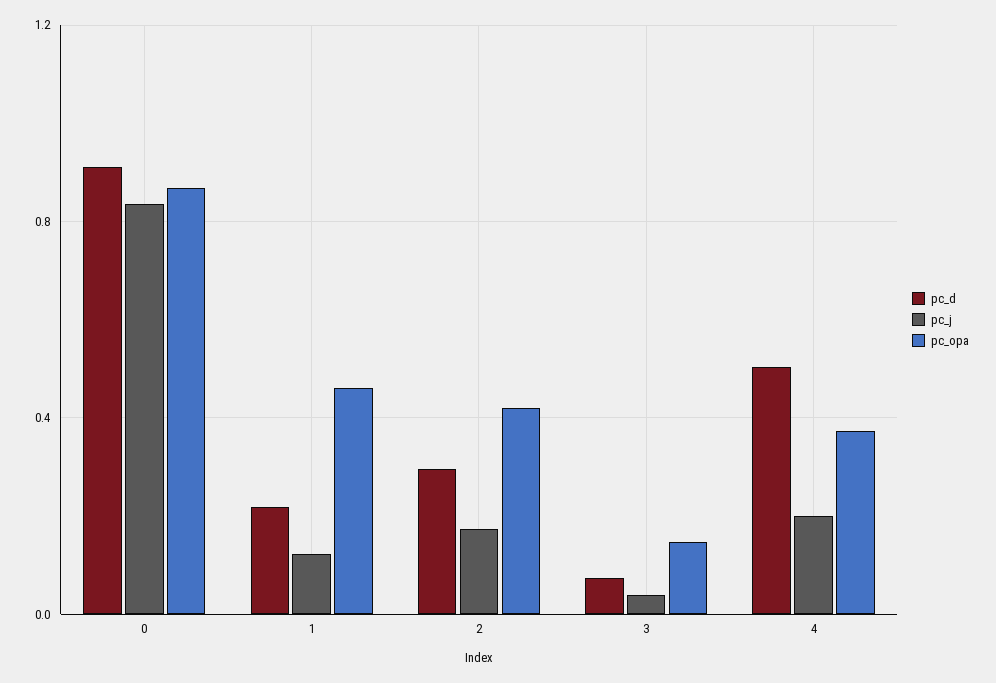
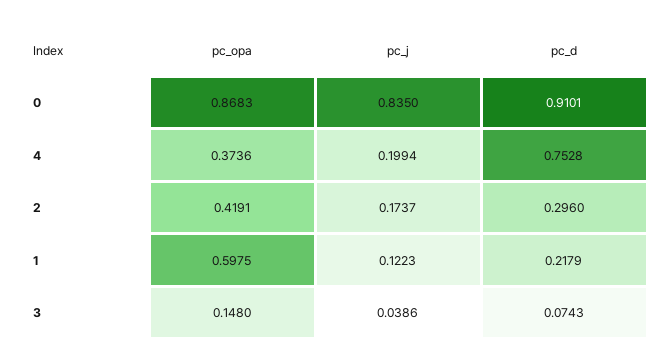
pc_opa, 1: 0.45 -> 0.5975
pc_d, 4: 0.5 -> 0.7528

